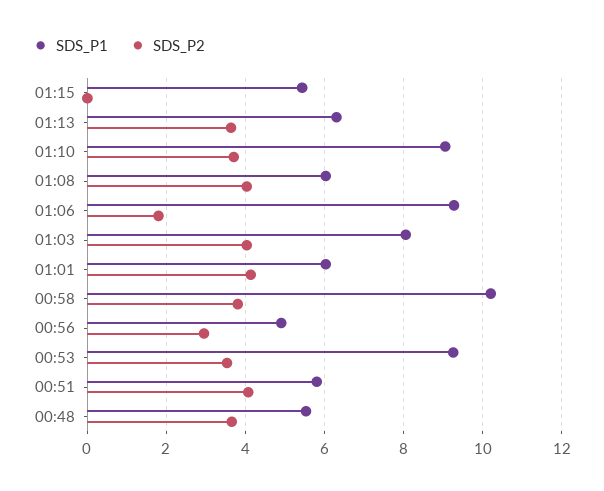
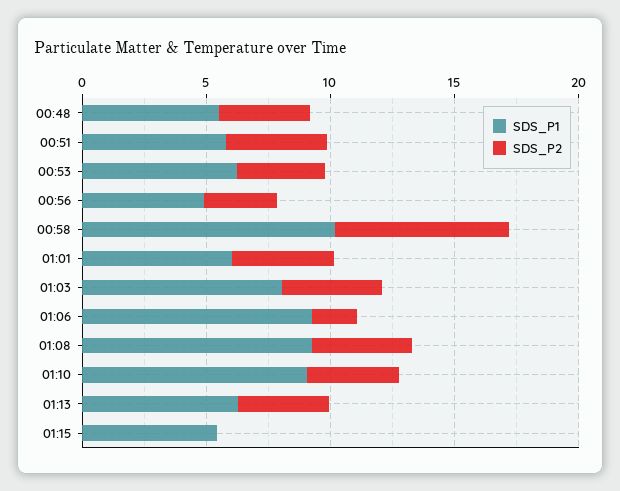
SDS_P1, 01:08: 6 -> 9
SDS_P2, 00:58: 3.8 -> 7
SDS_P1, 00:53: 9.2 -> 6

